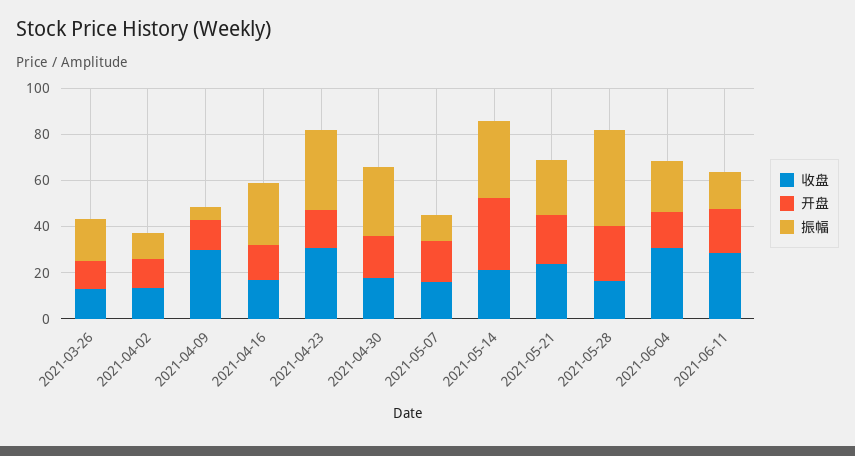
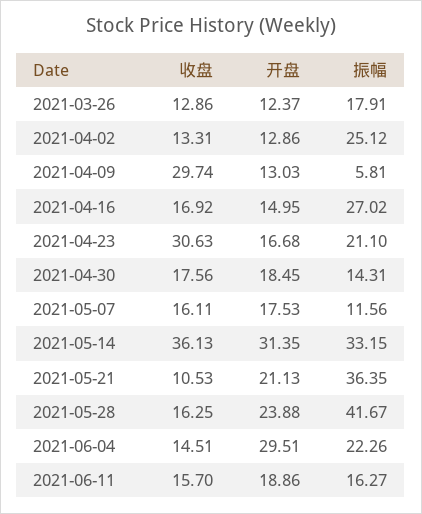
振幅, 2021-04-02: 10 -> 25.12
振幅, 2021-04-23: 35 -> 21.1
振幅, 2021-04-30: 30 -> 14.31
收盘, 2021-05-14: 20 -> 36.13
收盘, 2021-05-21: 25 -> 10.53
振幅, 2021-05-21: 25 -> 36.35
收盘, 2021-06-04: 30 -> 14.51
开盘, 2021-06-04: 15 -> 29.51
收盘, 2021-06-11: 30 -> 15.7

